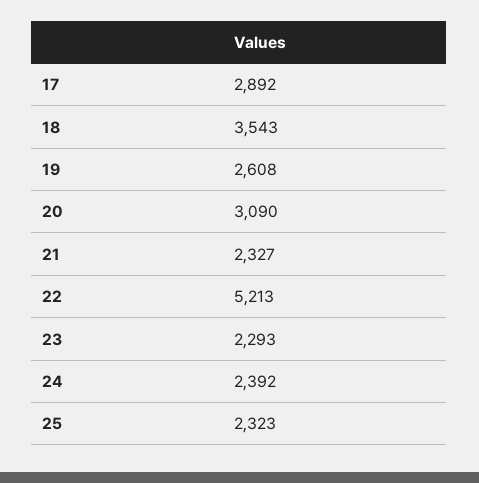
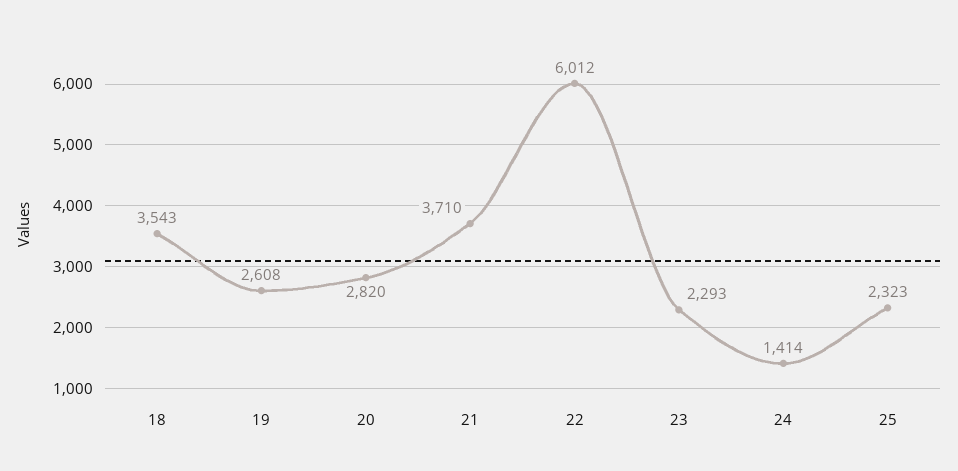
17: 2892 -> none
20: 3090 -> 2820
21: 2327 -> 3710
22: 5213 -> 6012
24: 2392 -> 1414

